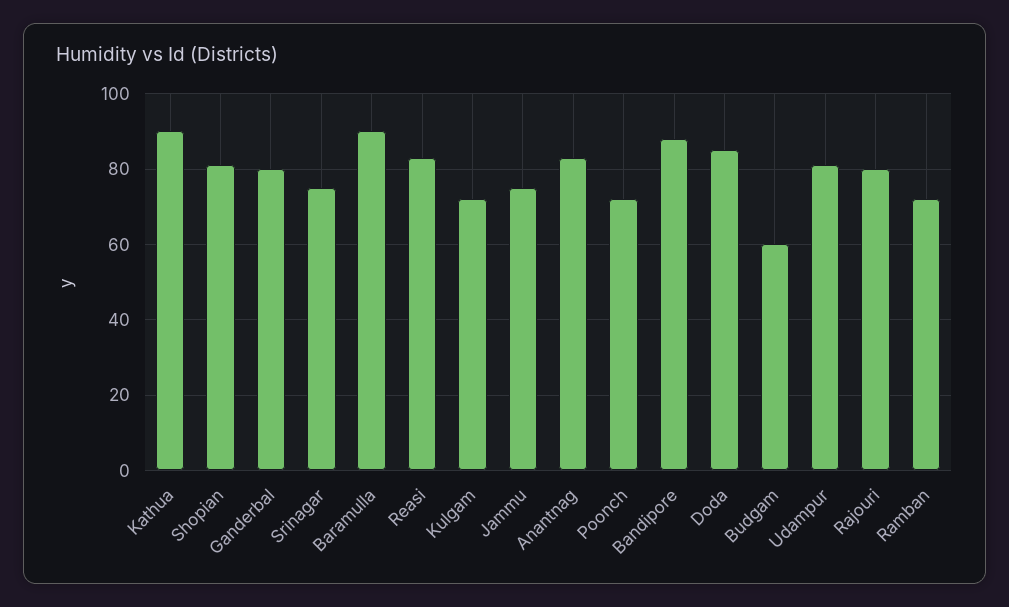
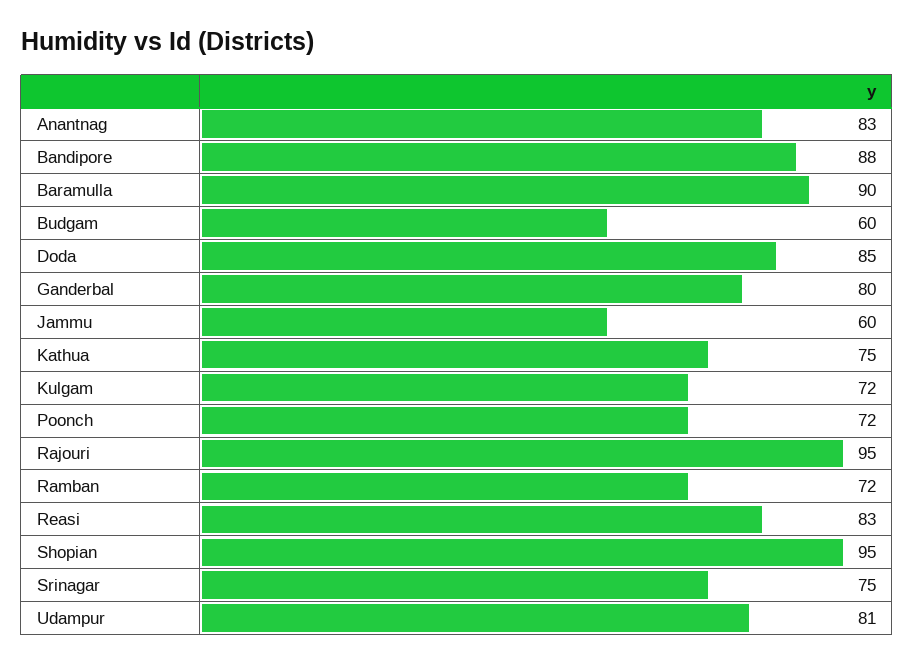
Kathua: 90 -> 75
Shopian: 80 -> 95
Jammu: 75 -> 60
Rajouri: 80 -> 95

